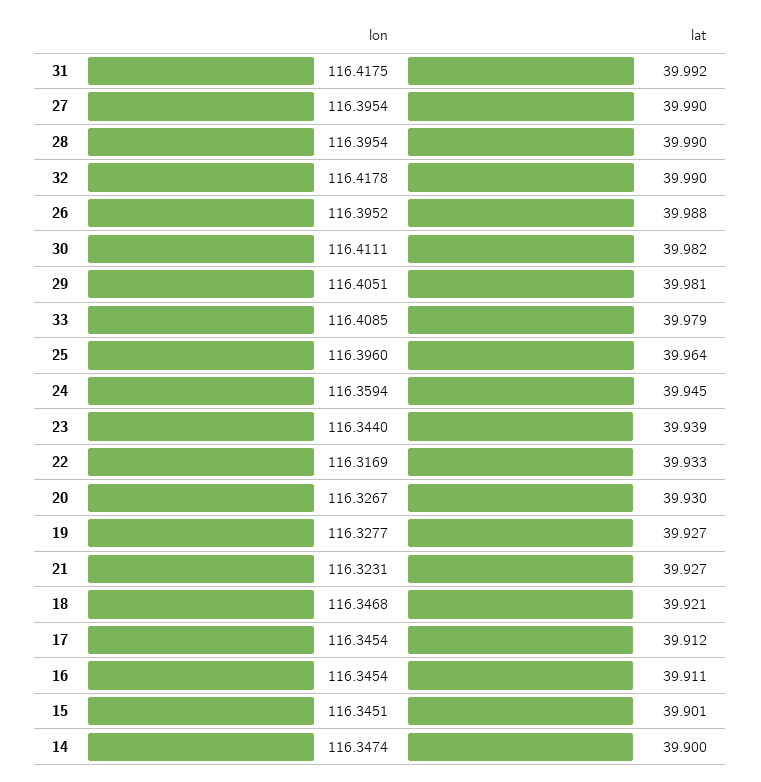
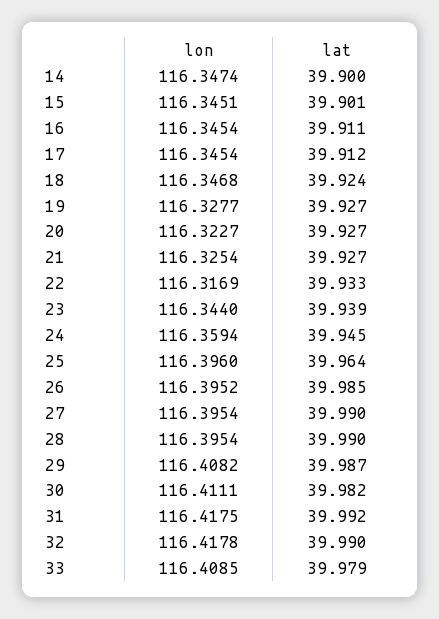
lat, 26: 39.988 -> 39.985
lon, 29: 116.4051 -> 116.4082
lat, 29: 39.981 -> 39.987
lon, 20: 116.3267 -> 116.3227
lat, 20: 39.93 -> 39.927
lon, 21: 116.3231 -> 116.3254
lat, 18: 39.921 -> 39.924

